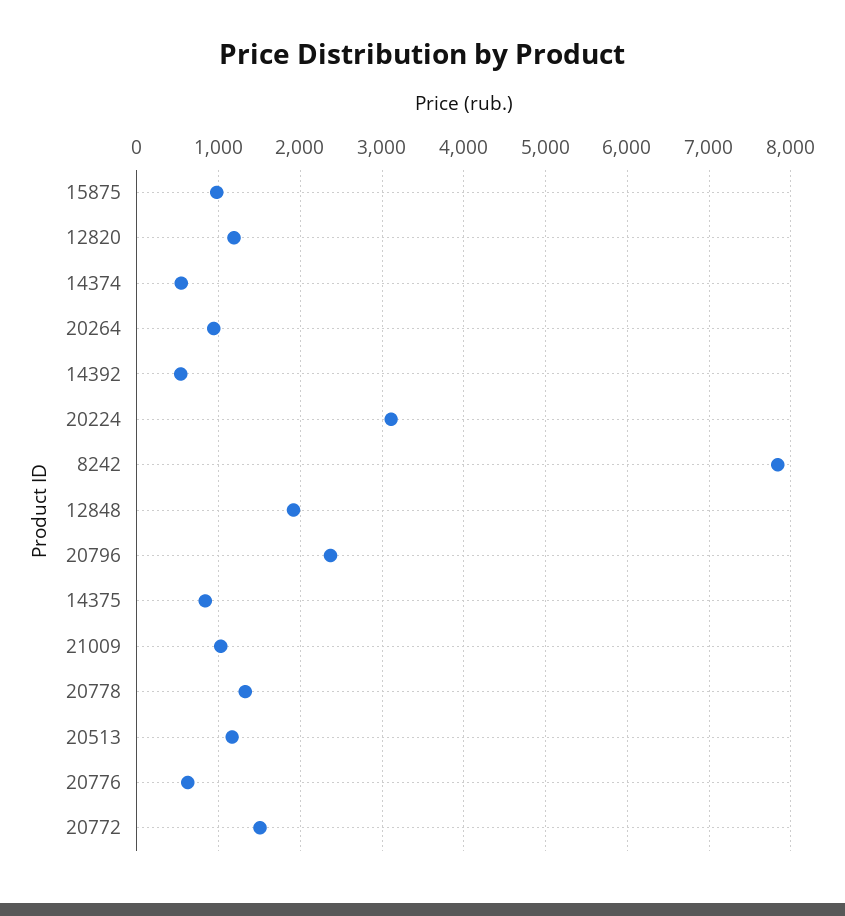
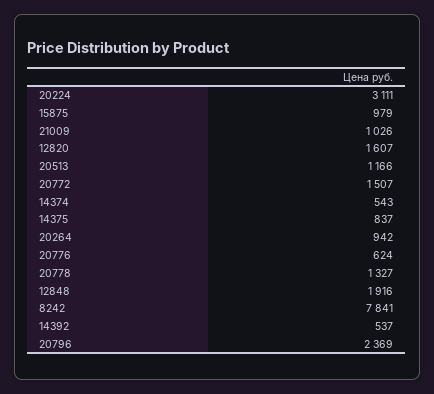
12820: 1200 -> 1607

